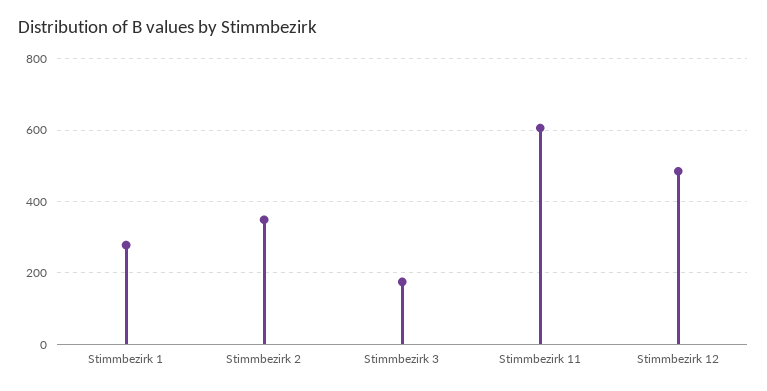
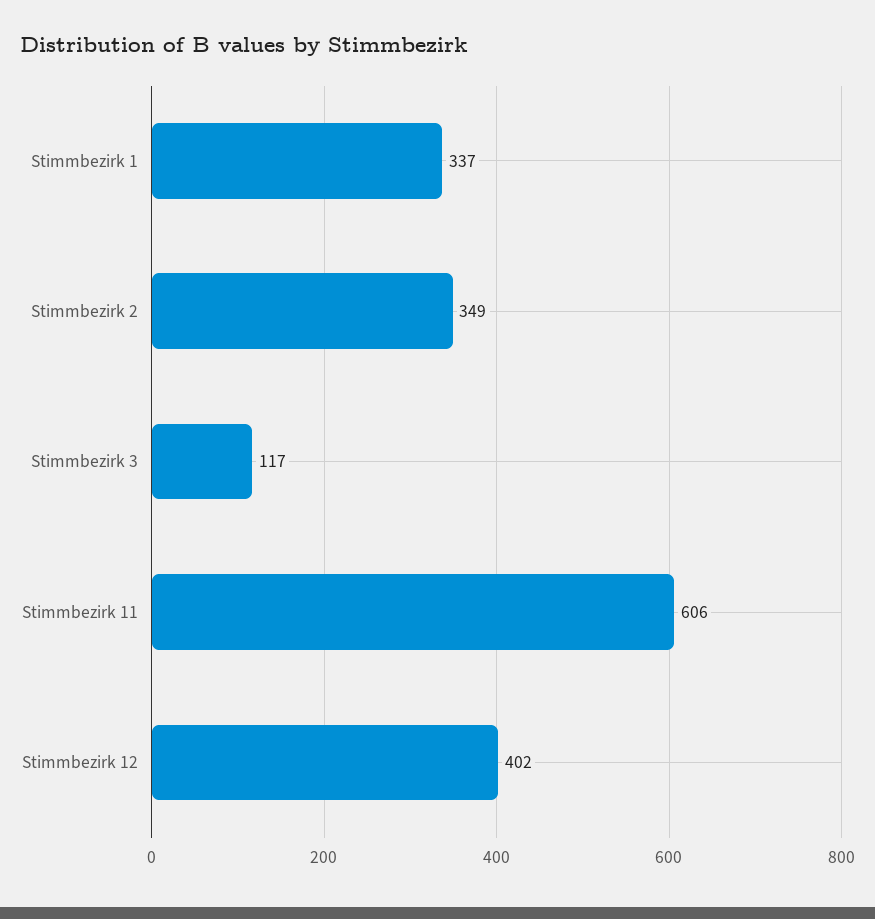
Stimmbezirk 1: 280 -> 337
Stimmbezirk 3: 180 -> 117
Stimmbezirk 12: 480 -> 402

